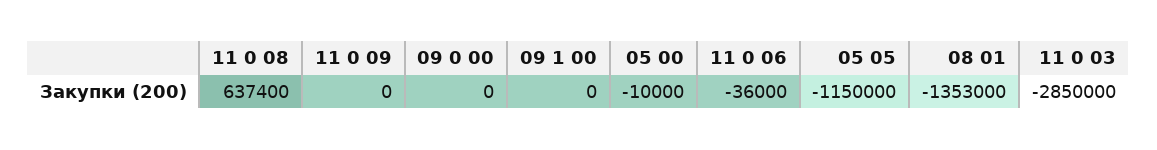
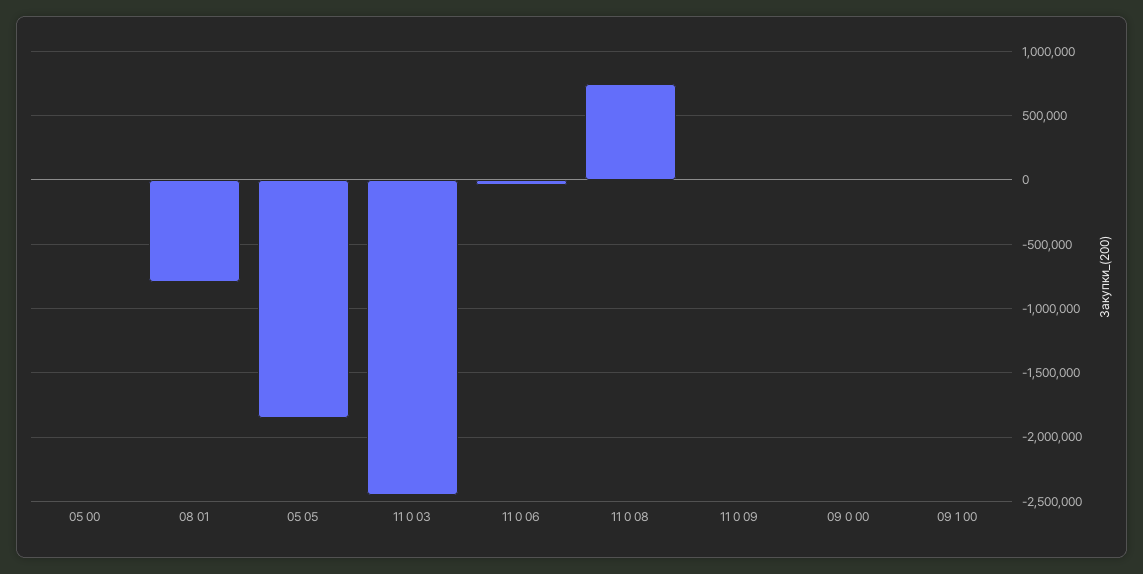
11 0 08: 637400 -> 750000
05 05: -1150000 -> -1850000
08 01: -1353000 -> -800000
11 0 03: -2850000 -> -2450000

